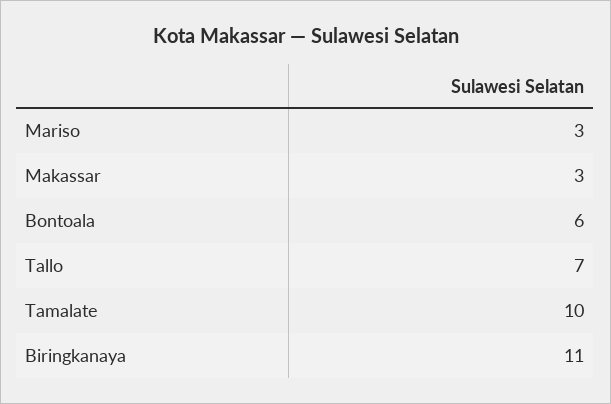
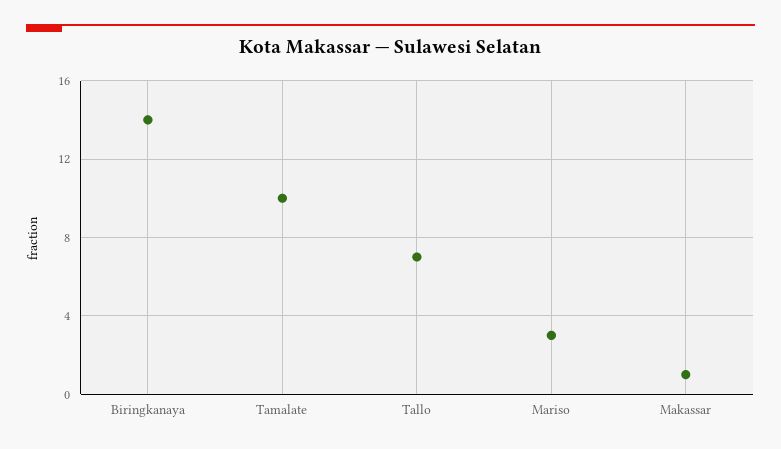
Makassar: 3 -> 1
Bontoala: 6 -> none
Biringkanaya: 11 -> 14

